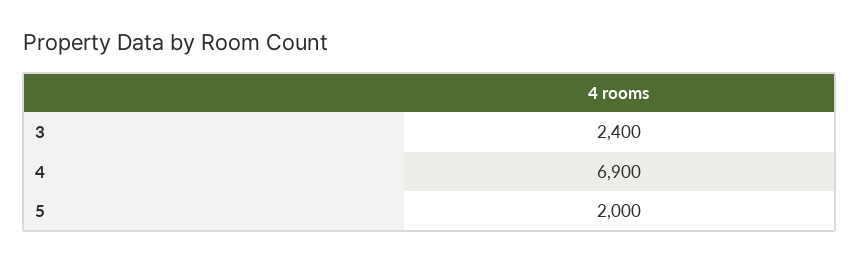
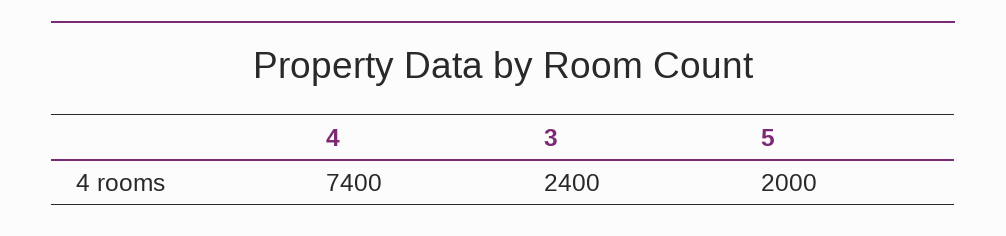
4: 6900 -> 7400

